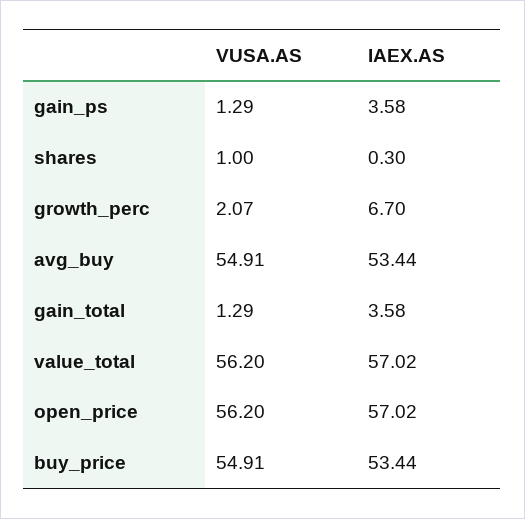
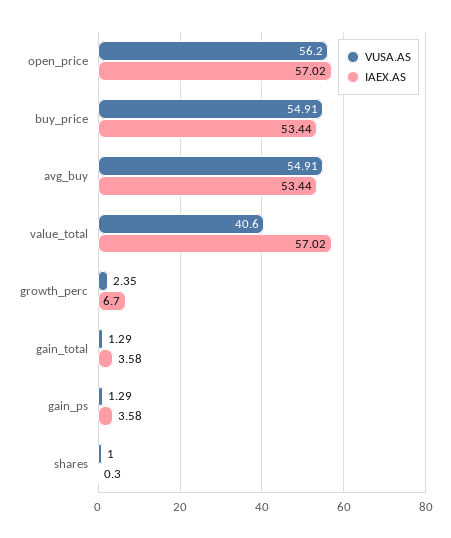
VUSA.AS, growth_perc: 2.07 -> 2.35
VUSA.AS, value_total: 56.2 -> 40.6

